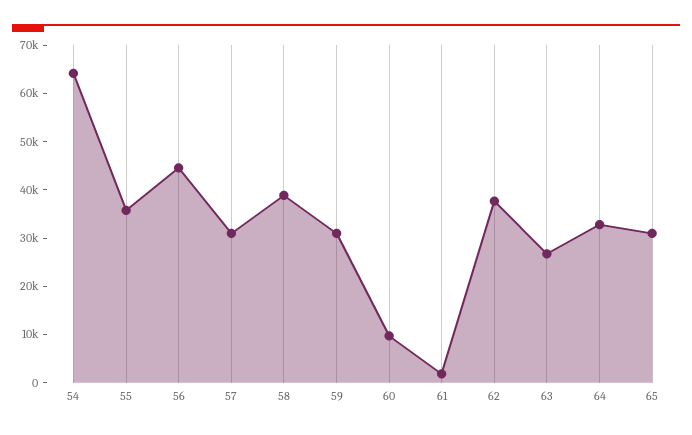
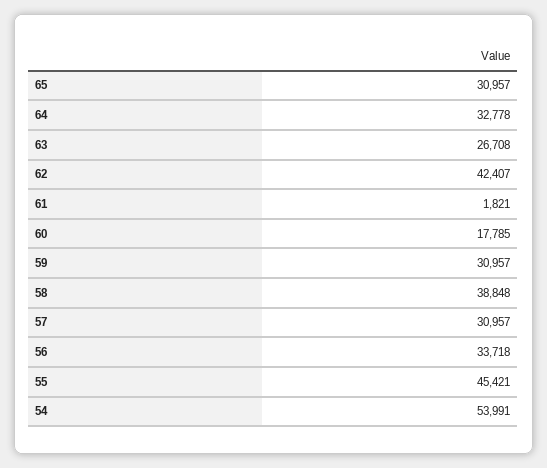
54: 64000 -> 53991
55: 36000 -> 45421
56: 44000 -> 33718
60: 10000 -> 17785
62: 38000 -> 42407

